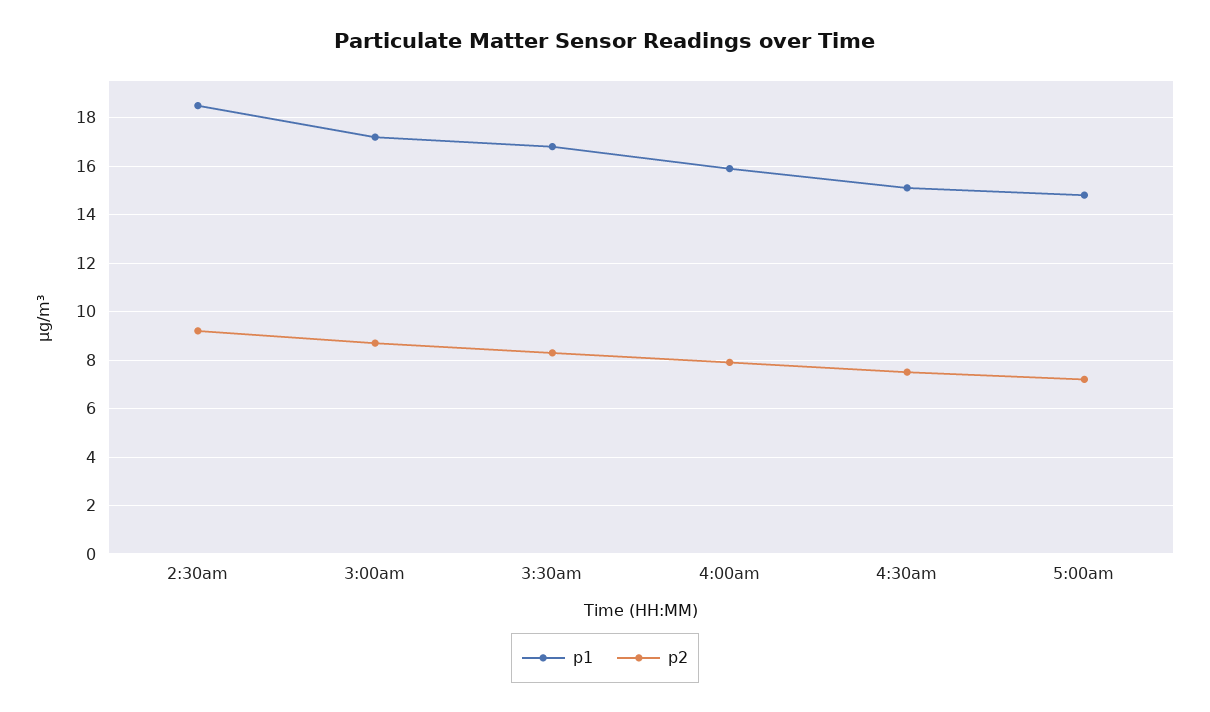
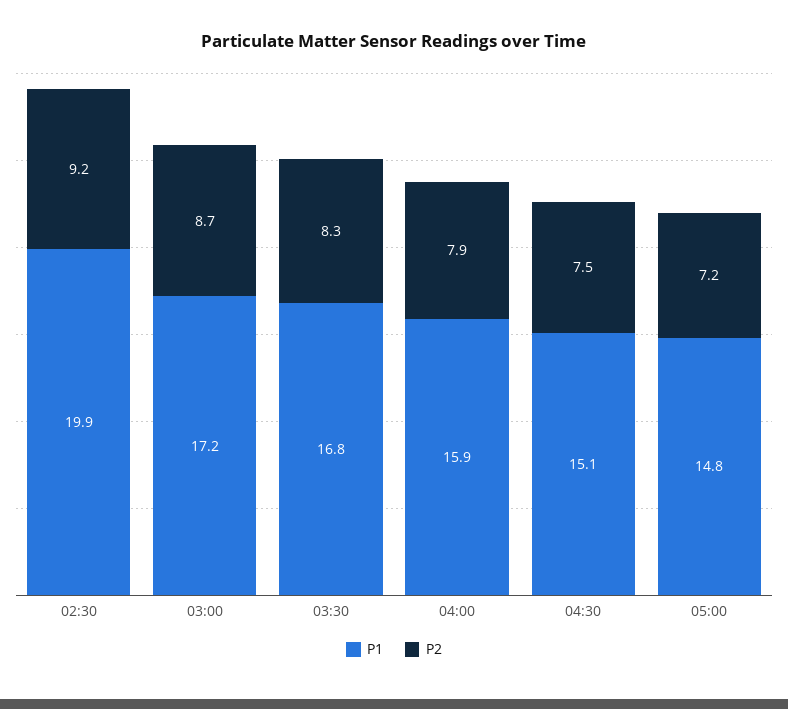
p1, 2:30am: 18.5 -> 19.9

